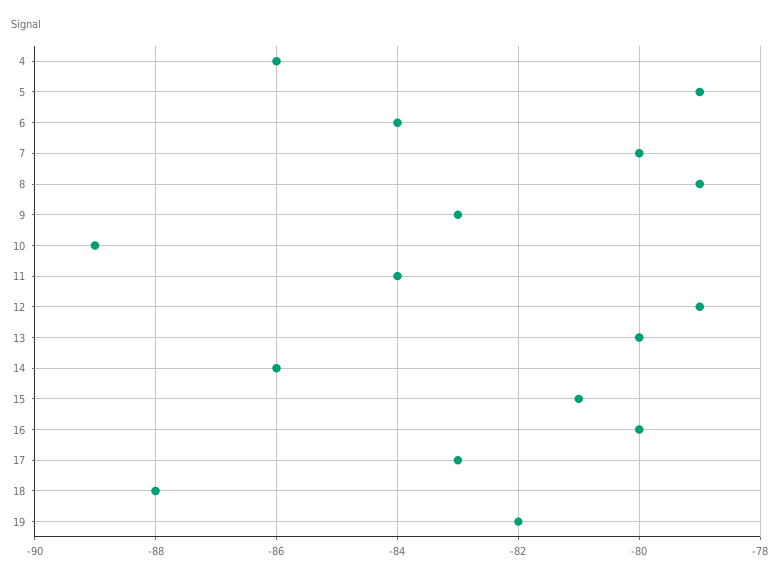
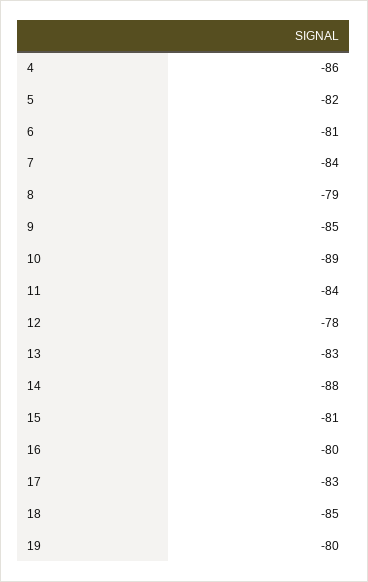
5: -79 -> -82
6: -84 -> -81
7: -80 -> -84
9: -83 -> -85
12: -79 -> -78
13: -80 -> -83
14: -86 -> -88
18: -88 -> -85
19: -82 -> -80

